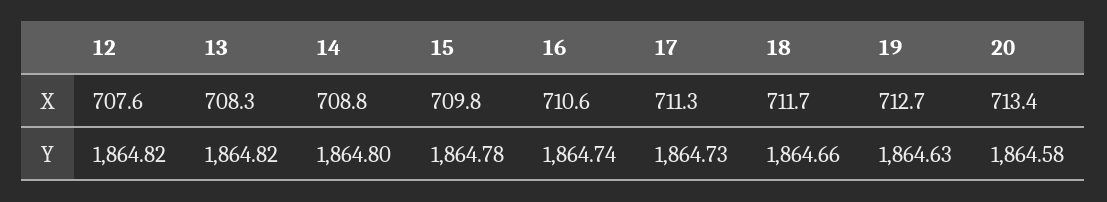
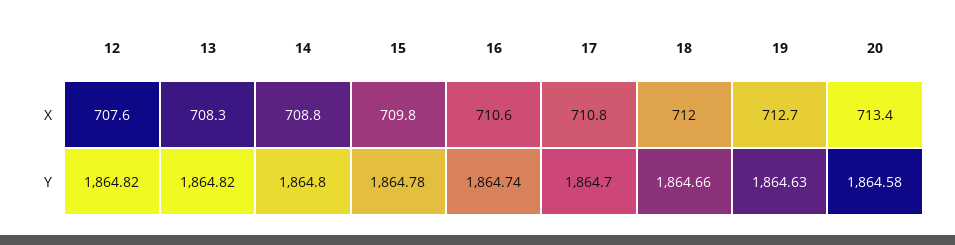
17, X: 711.3 -> 710.8
18, X: 711.7 -> 712
17, Y: 1864.73 -> 1864.7

